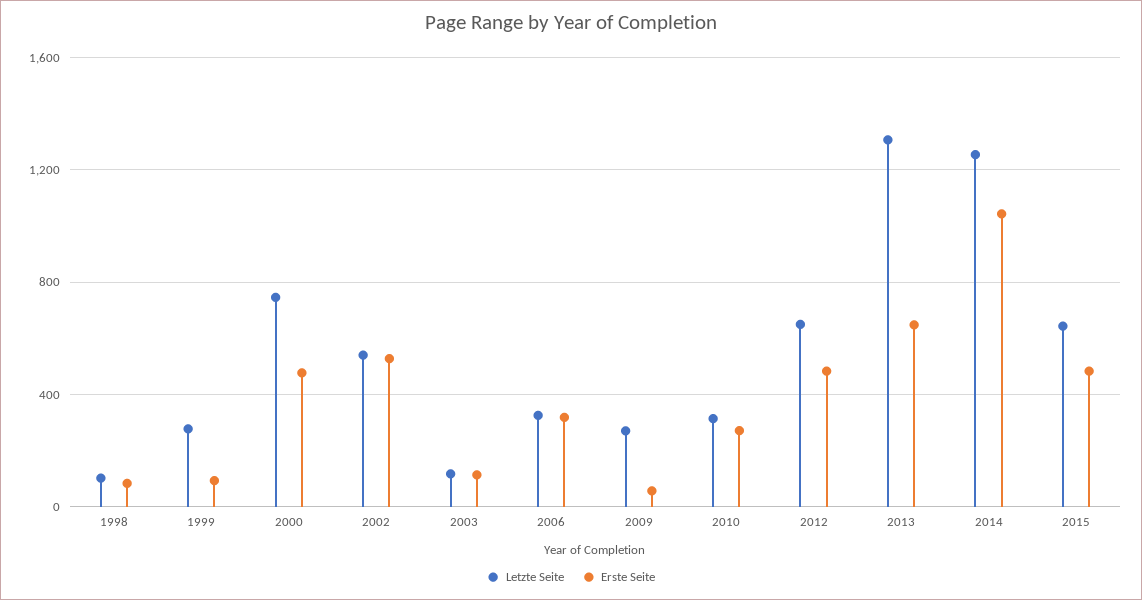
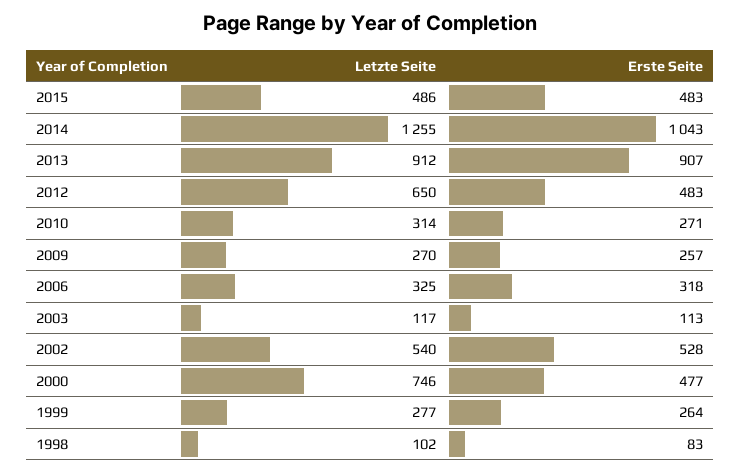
Erste Seite, 1999: 100 -> 264
Erste Seite, 2009: 50 -> 257
Letzte Seite, 2013: 1300 -> 912
Erste Seite, 2013: 650 -> 907
Letzte Seite, 2015: 650 -> 486

